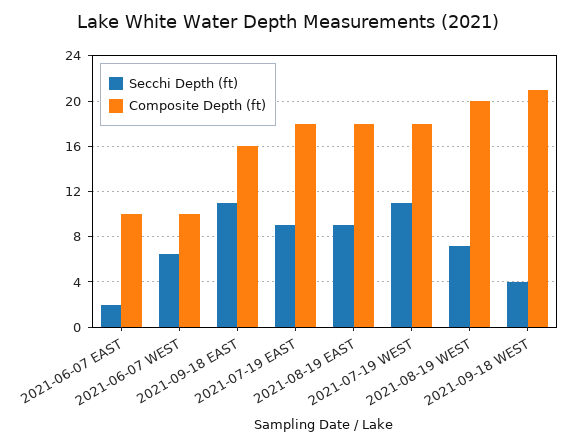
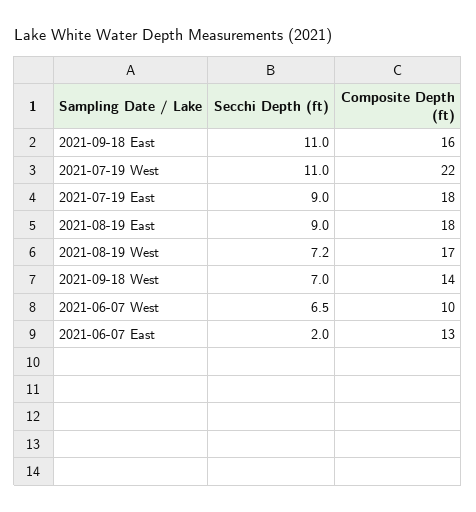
Composite Depth (ft), 2021-06-07 EAST: 10 -> 13
Composite Depth (ft), 2021-07-19 WEST: 18 -> 22
Composite Depth (ft), 2021-08-19 WEST: 20 -> 17
Secchi Depth (ft), 2021-09-18 WEST: 4 -> 7
Composite Depth (ft), 2021-09-18 WEST: 21 -> 14

